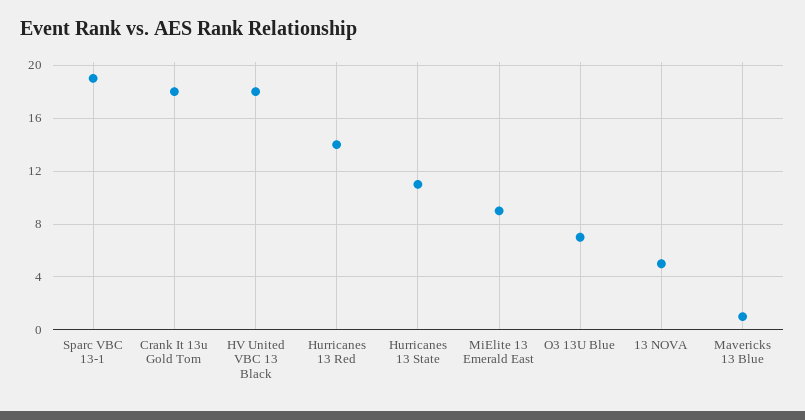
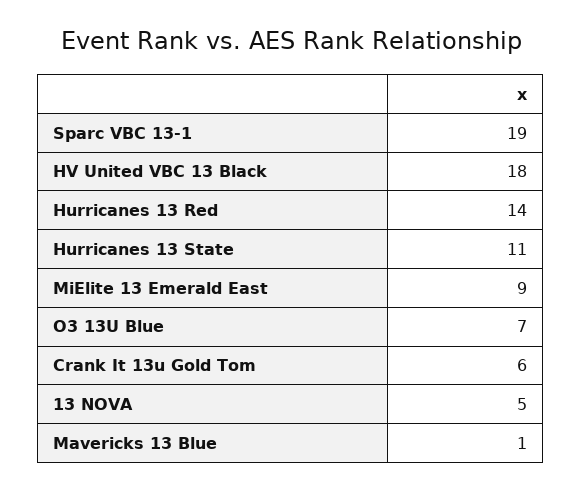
Crank It 13u Gold Tom: 18 -> 6

